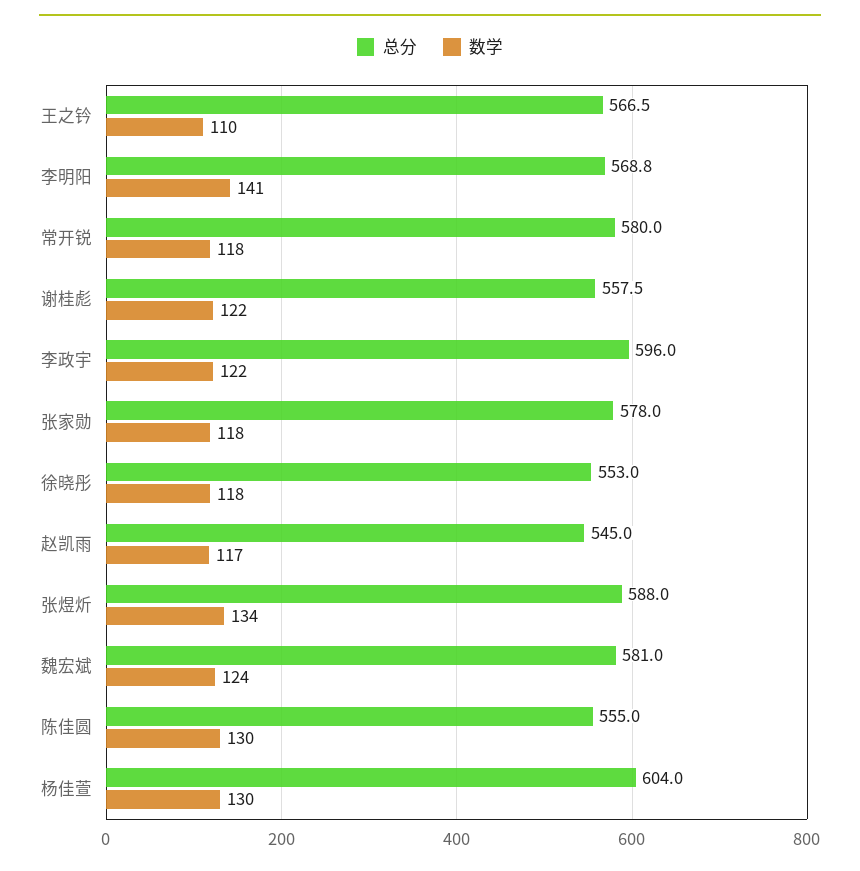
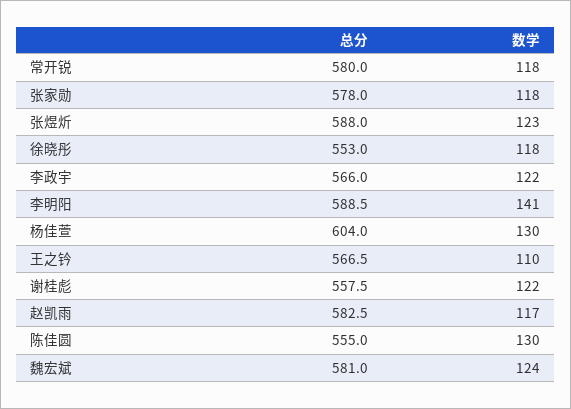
总分, 李明阳: 568.8 -> 588.5
总分, 李政宇: 596 -> 566
总分, 赵凯雨: 545 -> 582.5
数学, 张煜炘: 134 -> 123

